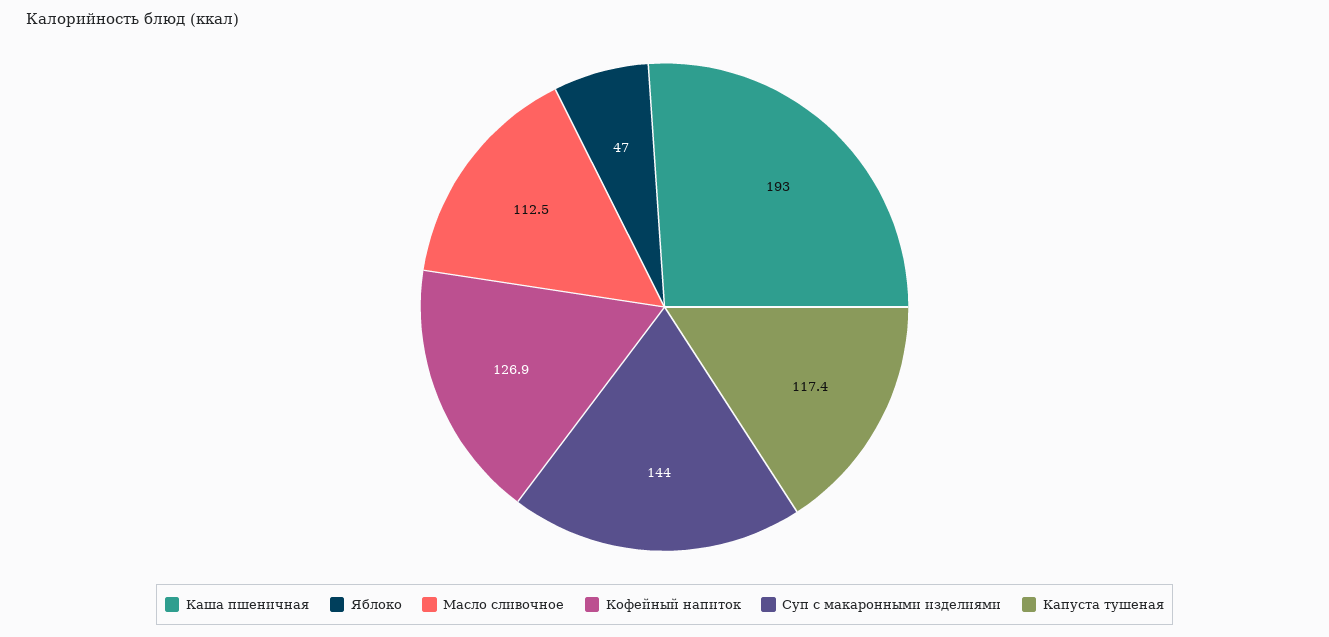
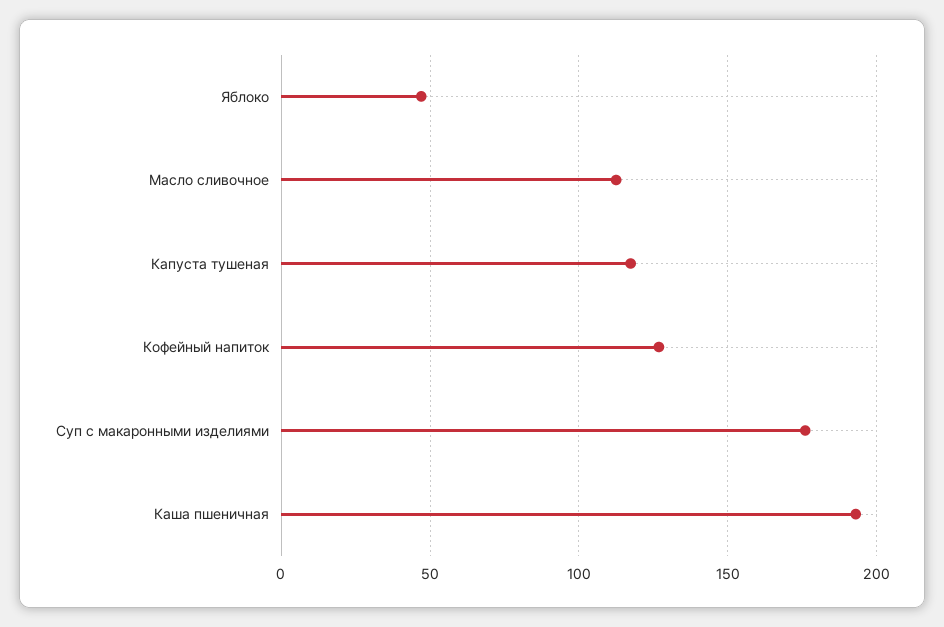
Суп с макаронными изделиями: 144 -> 175

